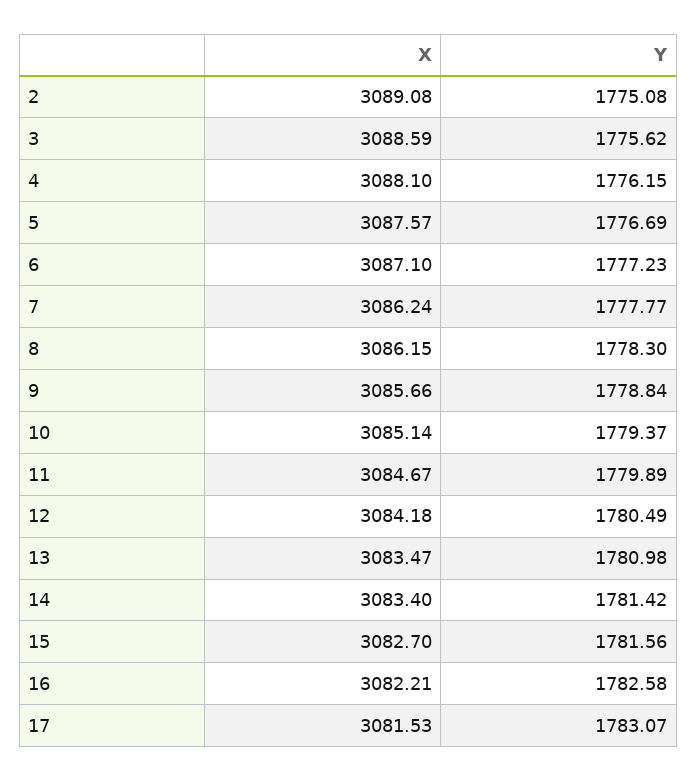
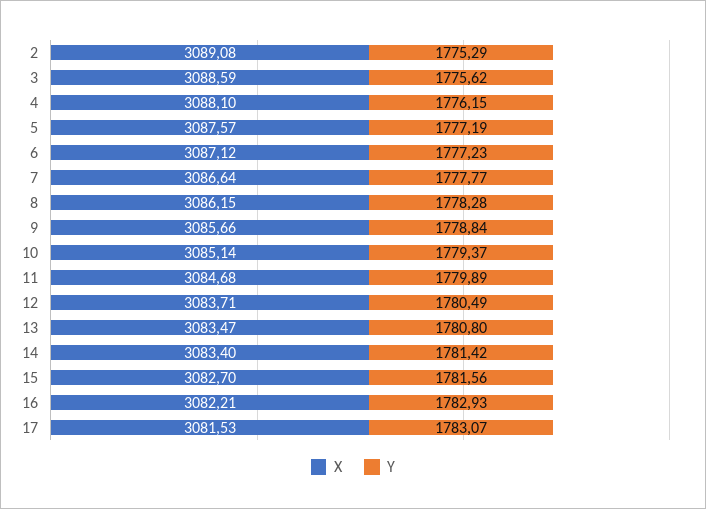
Y, 2: 1775.08 -> 1775.29
Y, 5: 1776.69 -> 1777.19
X, 6: 3087.1 -> 3087.12
X, 7: 3086.24 -> 3086.64
Y, 8: 1778.3 -> 1778.28
X, 11: 3084.67 -> 3084.68
X, 12: 3084.18 -> 3083.71
Y, 13: 1780.98 -> 1780.8
Y, 16: 1782.58 -> 1782.93

